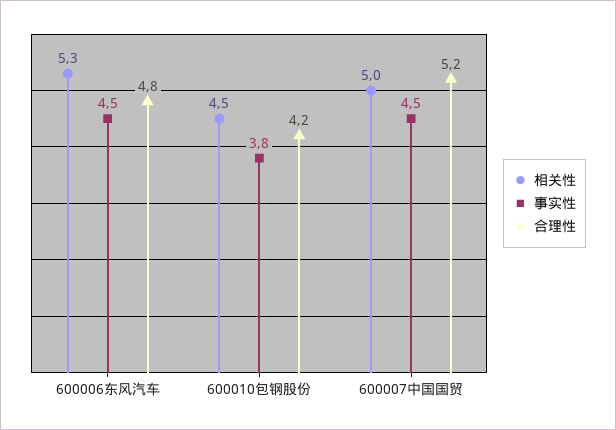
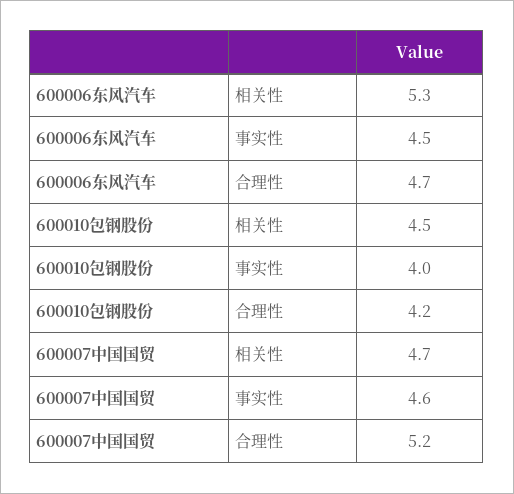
合理性, 600006东风汽车: 4.8 -> 4.7
事实性, 600010包钢股份: 3.8 -> 4
相关性, 600007中国国贸: 5 -> 4.7
事实性, 600007中国国贸: 4.5 -> 4.6

